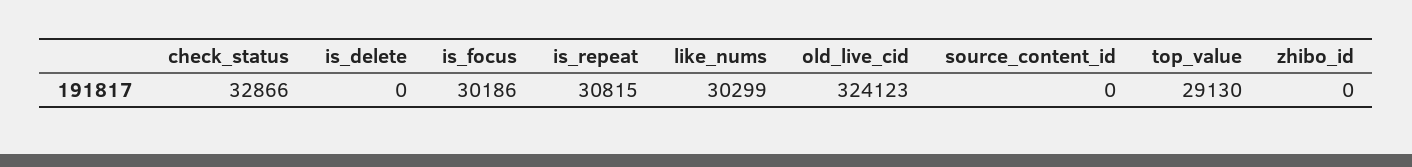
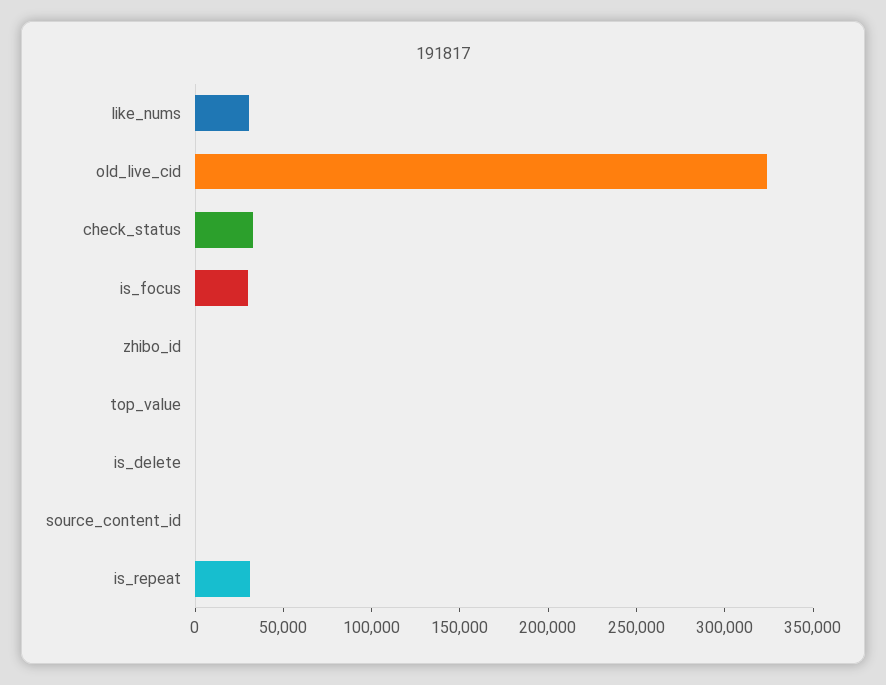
top_value: 29130 -> 0

